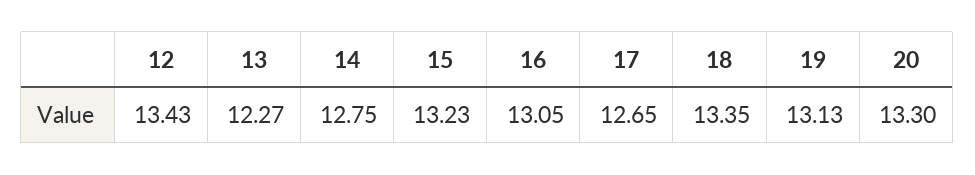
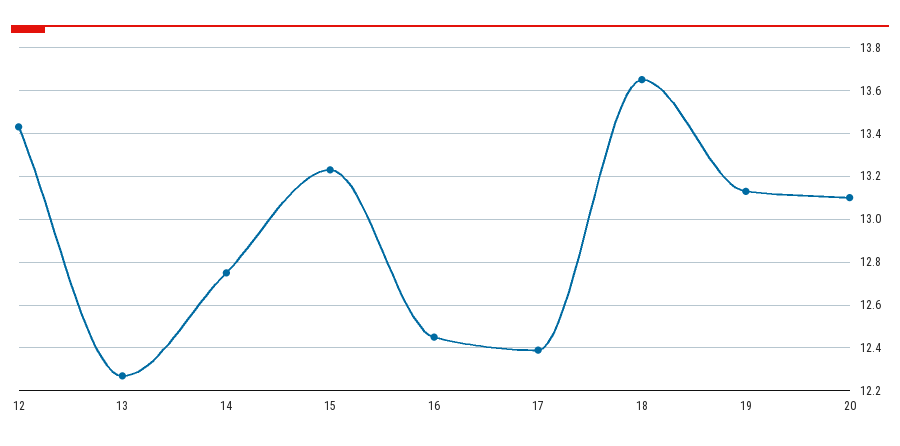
16: 13.05 -> 12.45
17: 12.65 -> 12.4
18: 13.35 -> 13.65
20: 13.3 -> 13.1

